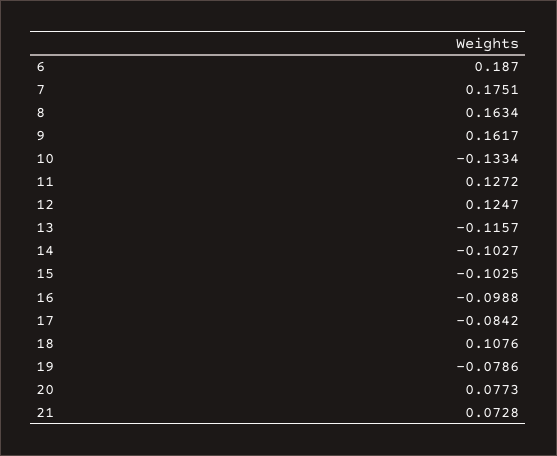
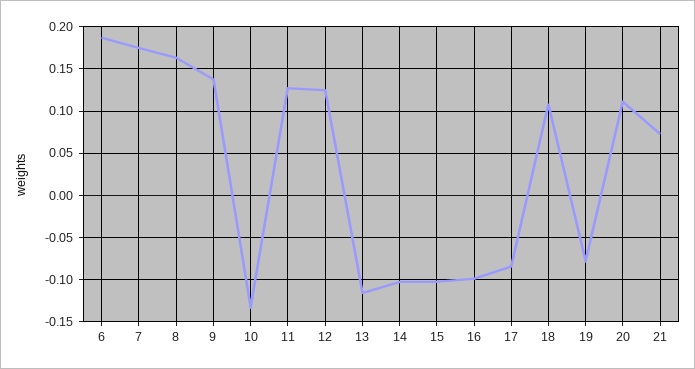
9: 0.1617 -> 0.14
20: 0.0773 -> 0.11

